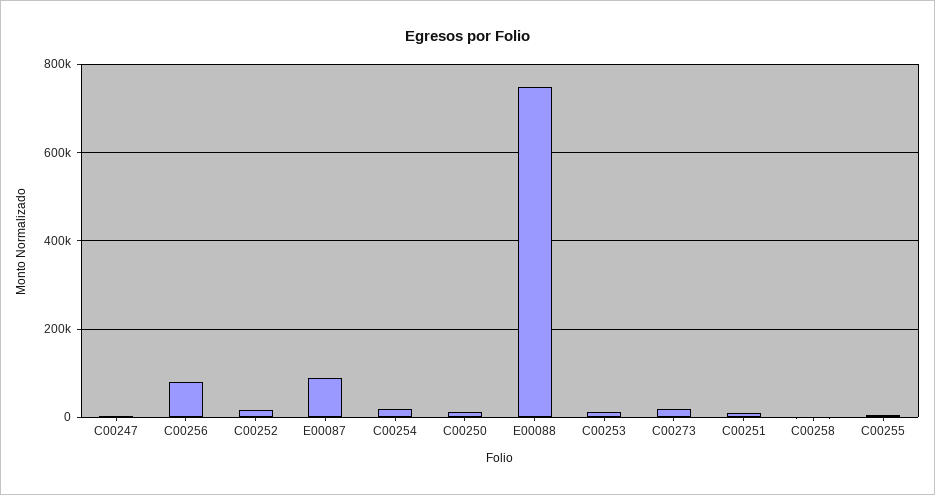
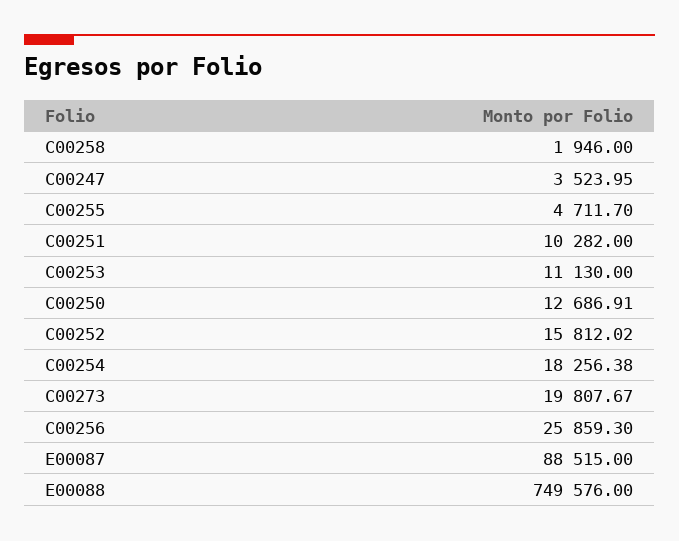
C00256: 80000 -> 25859.3

